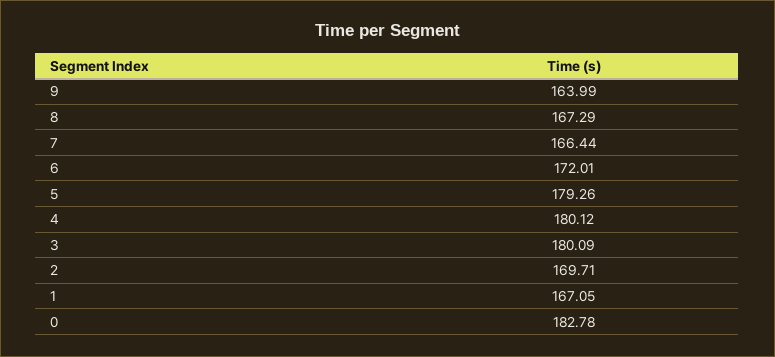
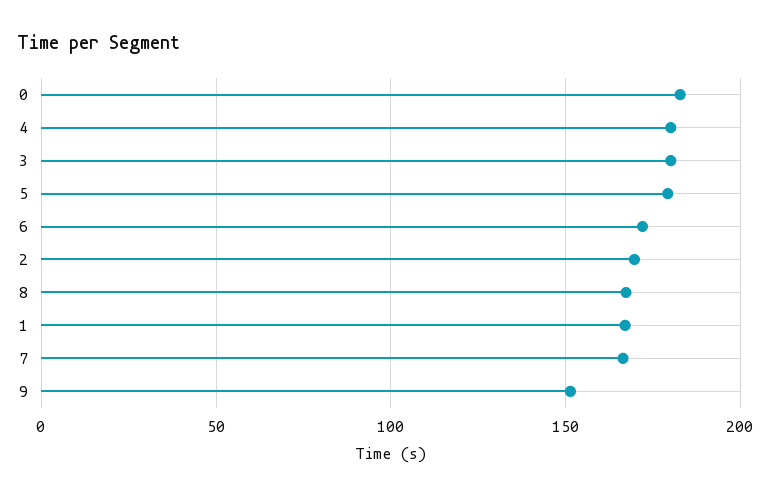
9: 163.99 -> 150

